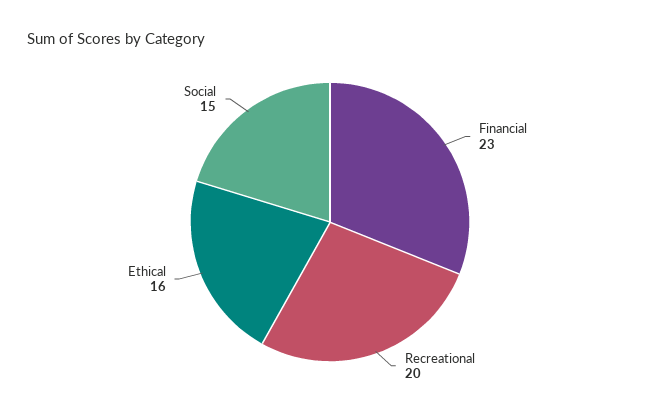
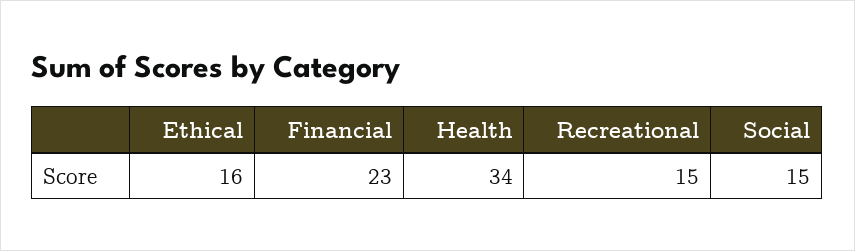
Recreational: 20 -> 15
Health: none -> 34

